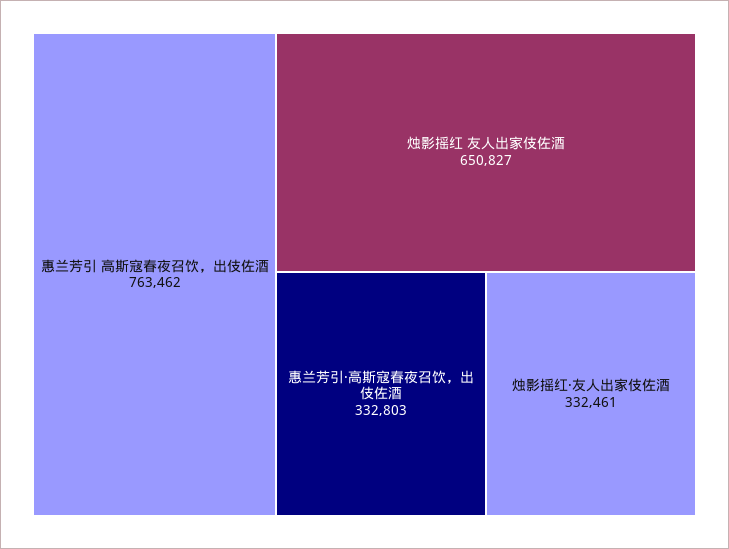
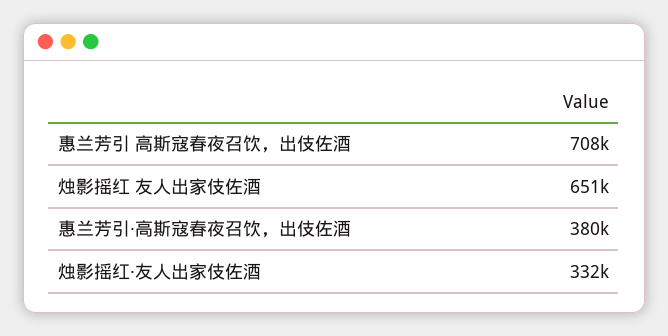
惠兰芳引 高斯寇春夜召饮，出伎佐酒: 763462 -> 708000
惠兰芳引·高斯寇春夜召饮，出伎佐酒: 332803 -> 380000

